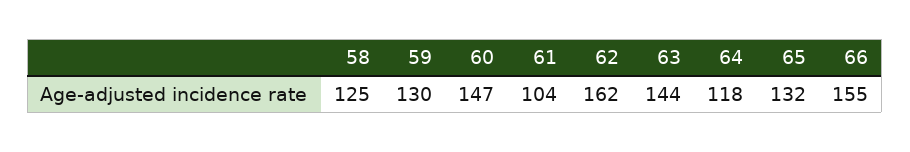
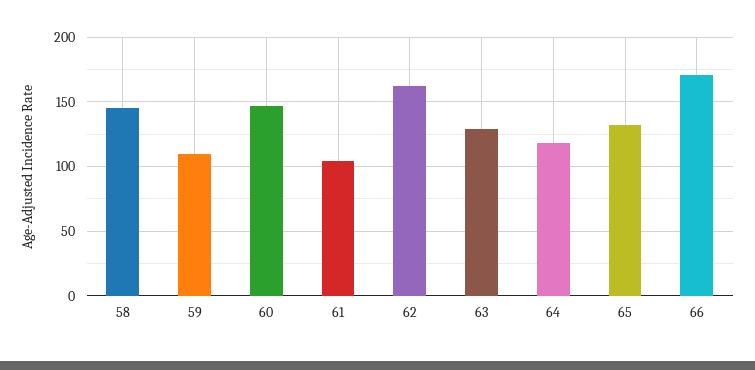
58: 125 -> 145
59: 130 -> 110
63: 144 -> 130
66: 155 -> 170

